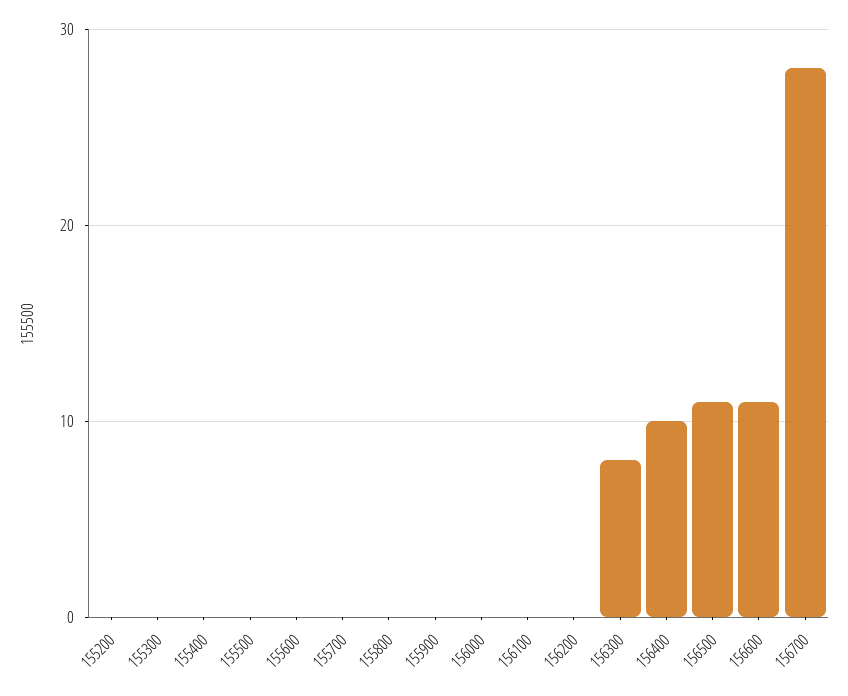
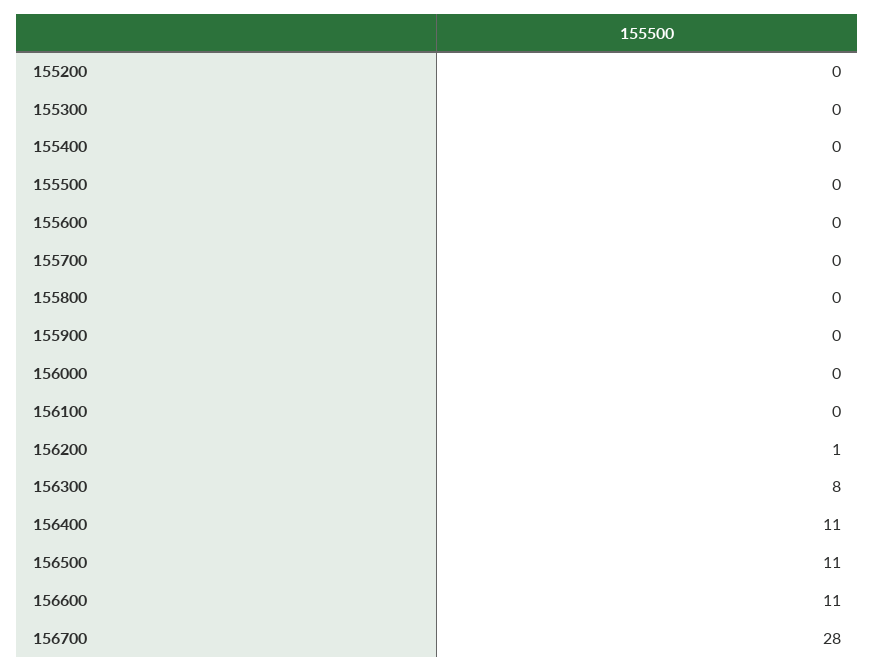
156200: 0 -> 1
156400: 10 -> 11

